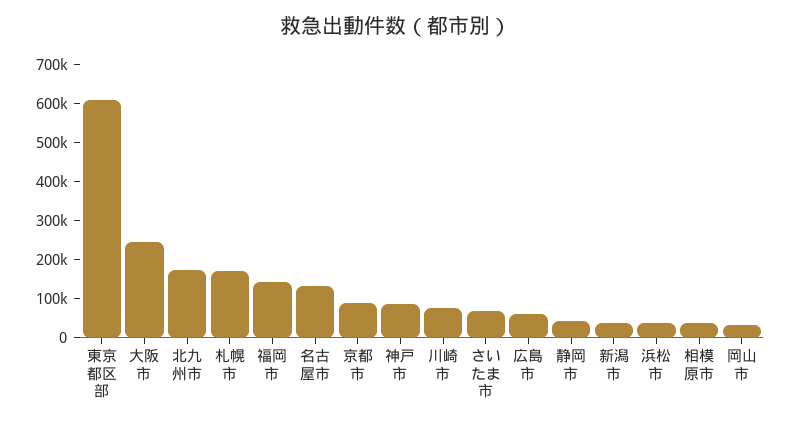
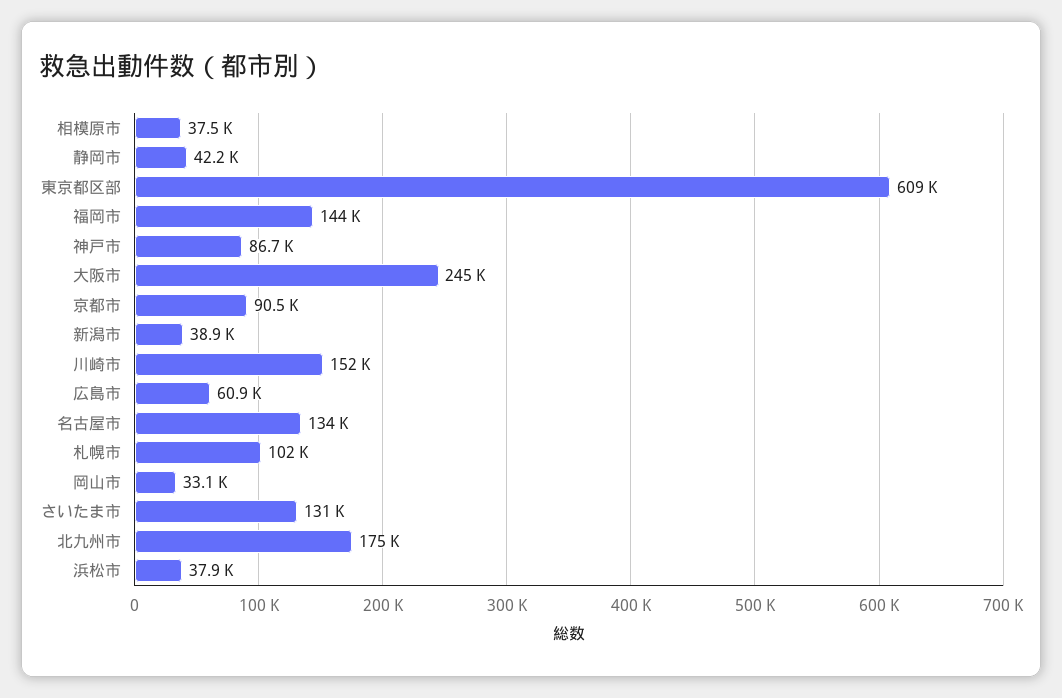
札幌市: 175000 -> 102000
川崎市: 75000 -> 152000
さいたま市: 75000 -> 131000

